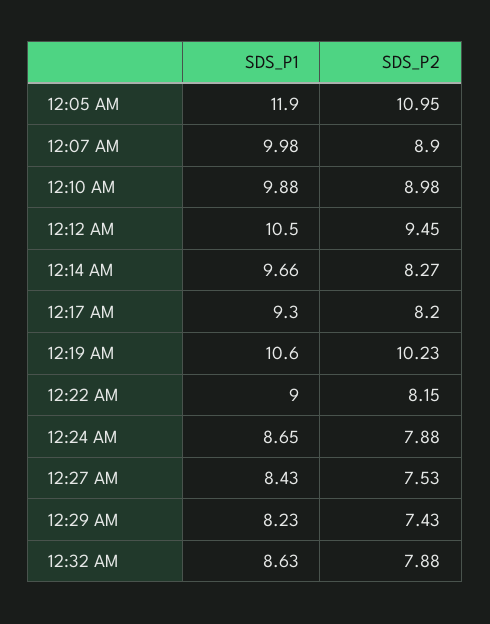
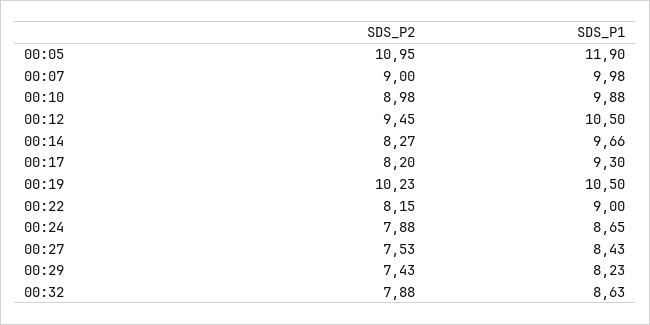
SDS_P2, 12:07 AM: 8.9 -> 9
SDS_P1, 12:19 AM: 10.6 -> 10.5

